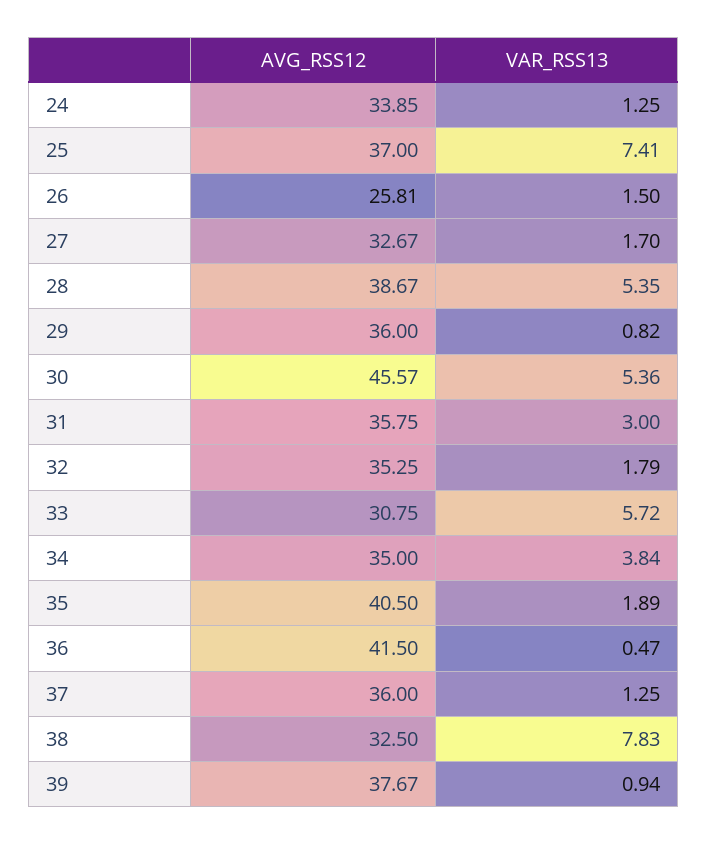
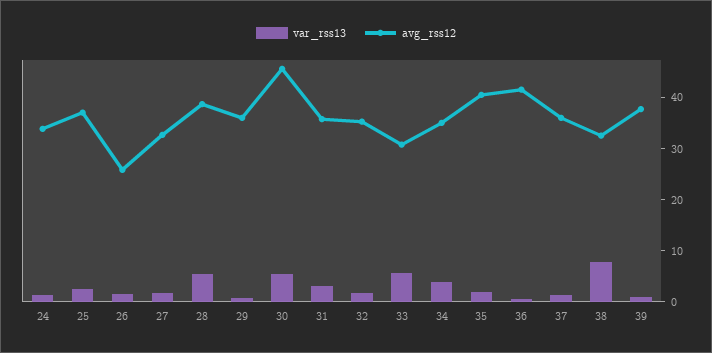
VAR_RSS13, 25: 7.41 -> 2

